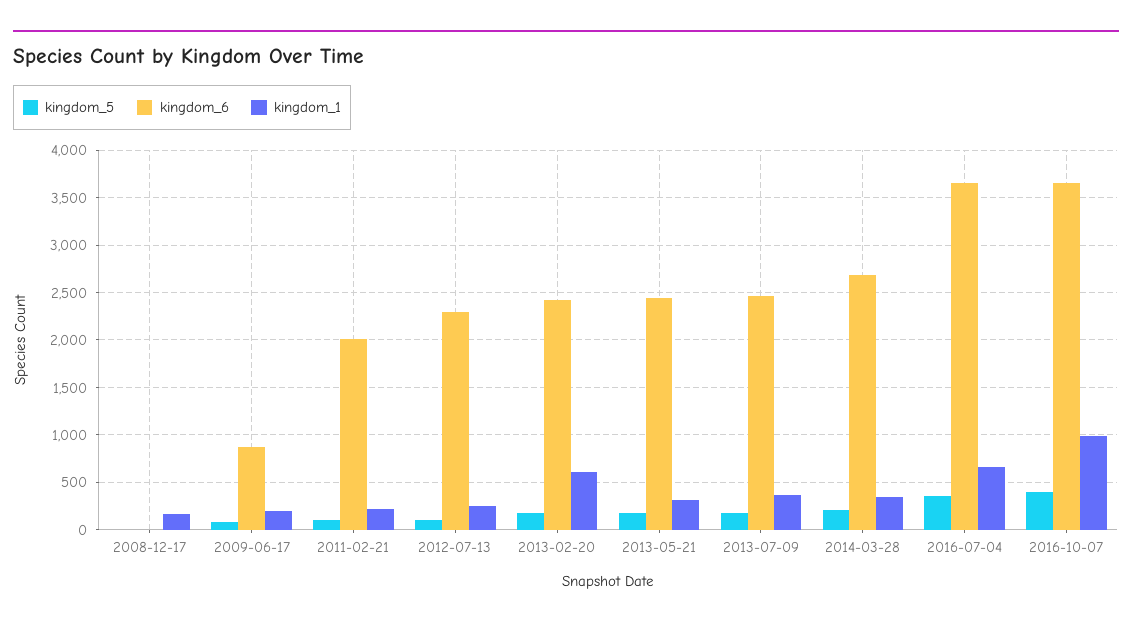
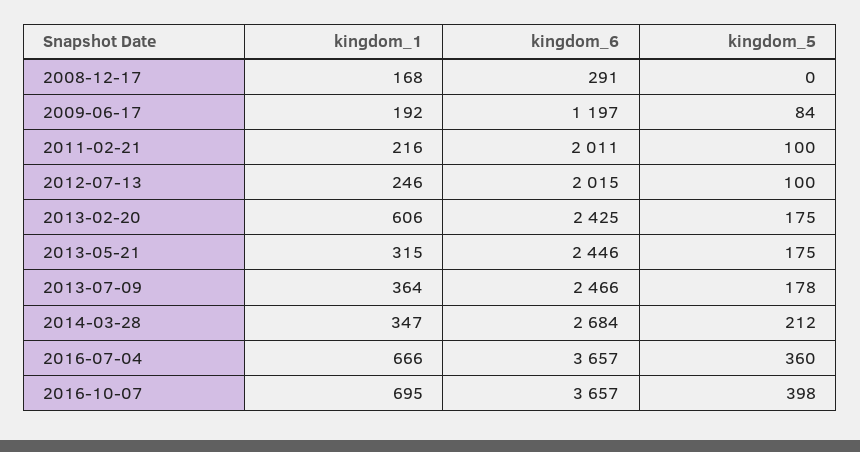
kingdom_6, 2008-12-17: 0 -> 291
kingdom_6, 2009-06-17: 900 -> 1197
kingdom_6, 2012-07-13: 2300 -> 2015
kingdom_1, 2016-10-07: 1000 -> 695

